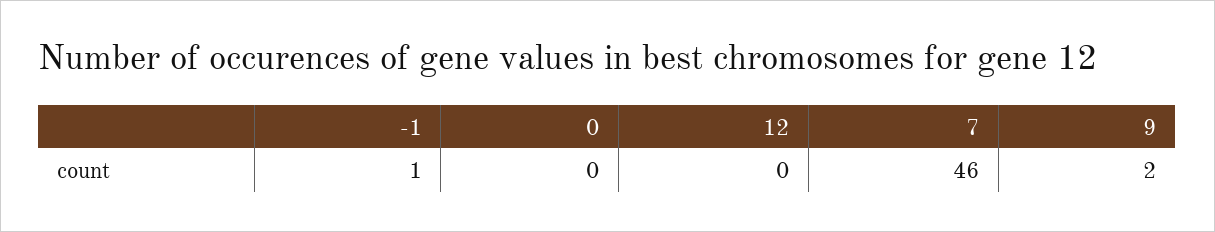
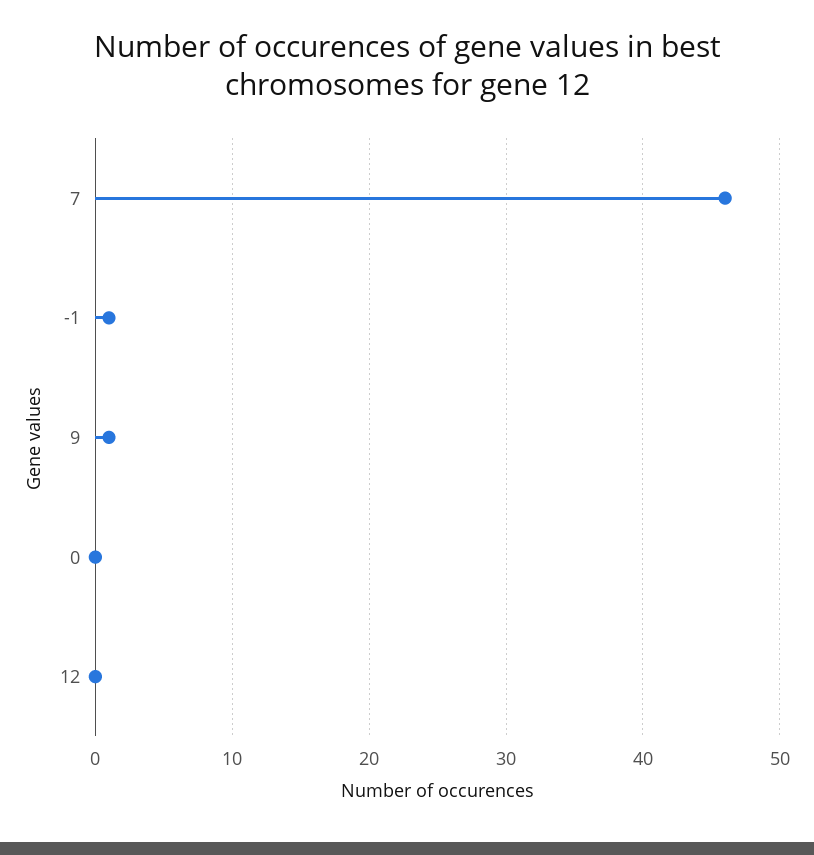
9: 2 -> 1

